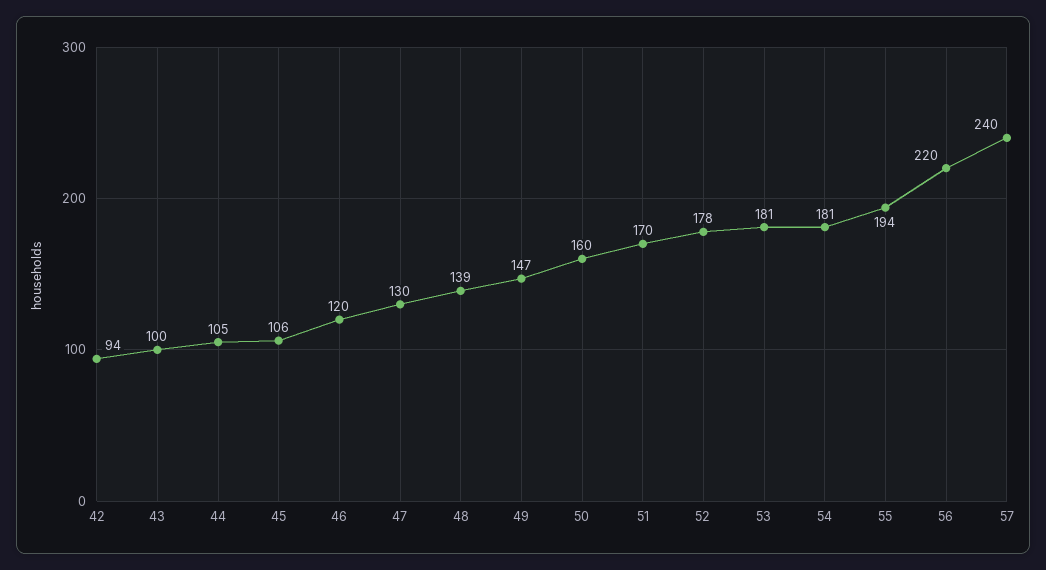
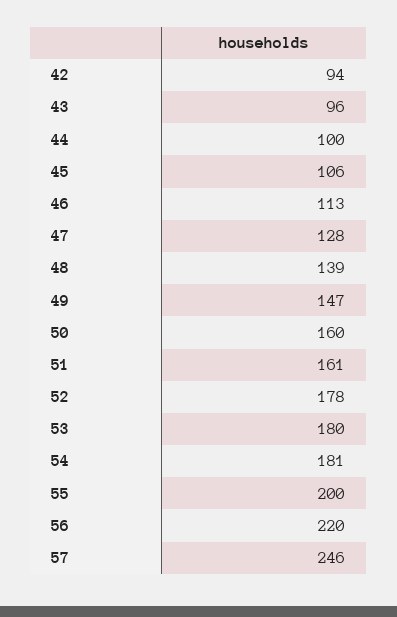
43: 100 -> 96
44: 105 -> 100
46: 120 -> 113
47: 130 -> 128
51: 170 -> 161
53: 181 -> 180
55: 194 -> 200
57: 240 -> 246

